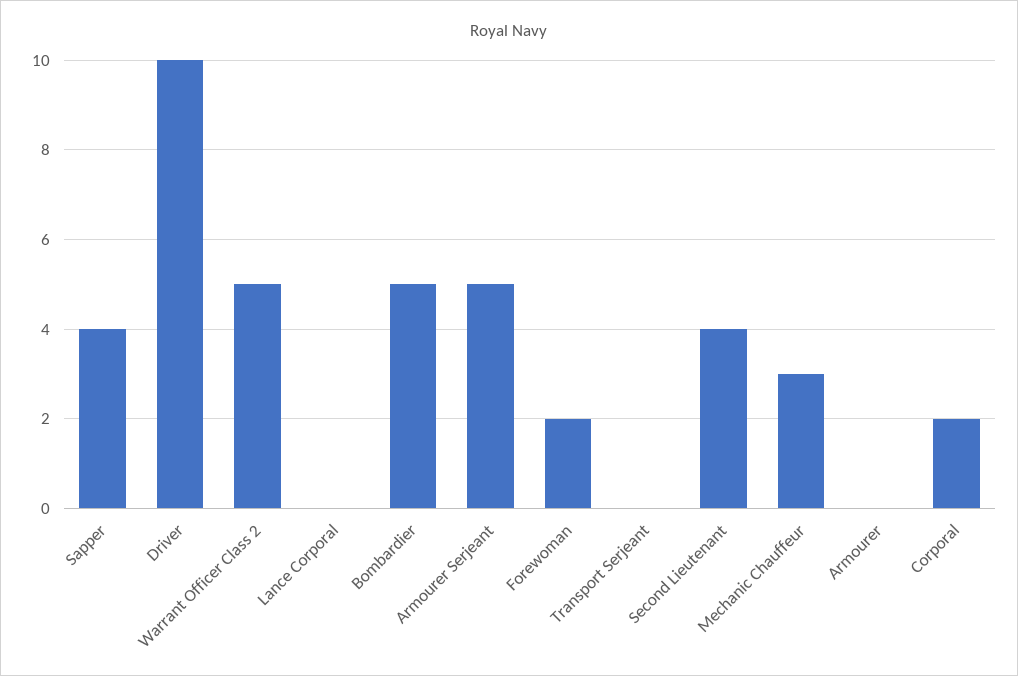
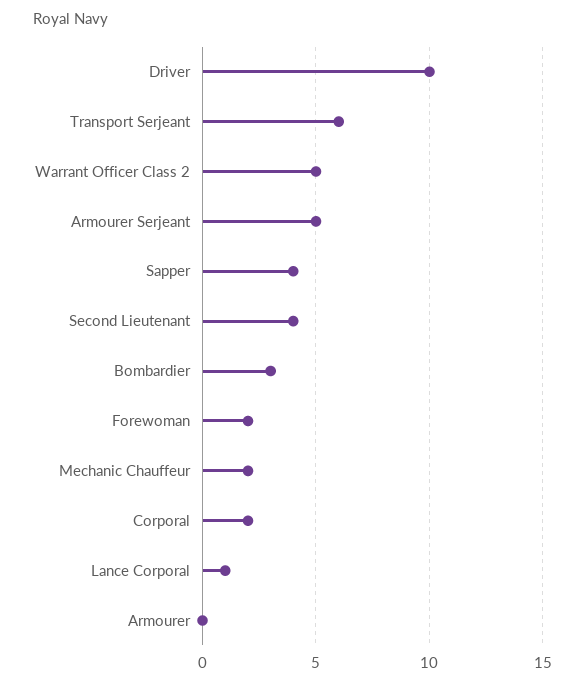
Lance Corporal: 0 -> 1
Bombardier: 5 -> 3
Transport Serjeant: 0 -> 6
Mechanic Chauffeur: 3 -> 2

